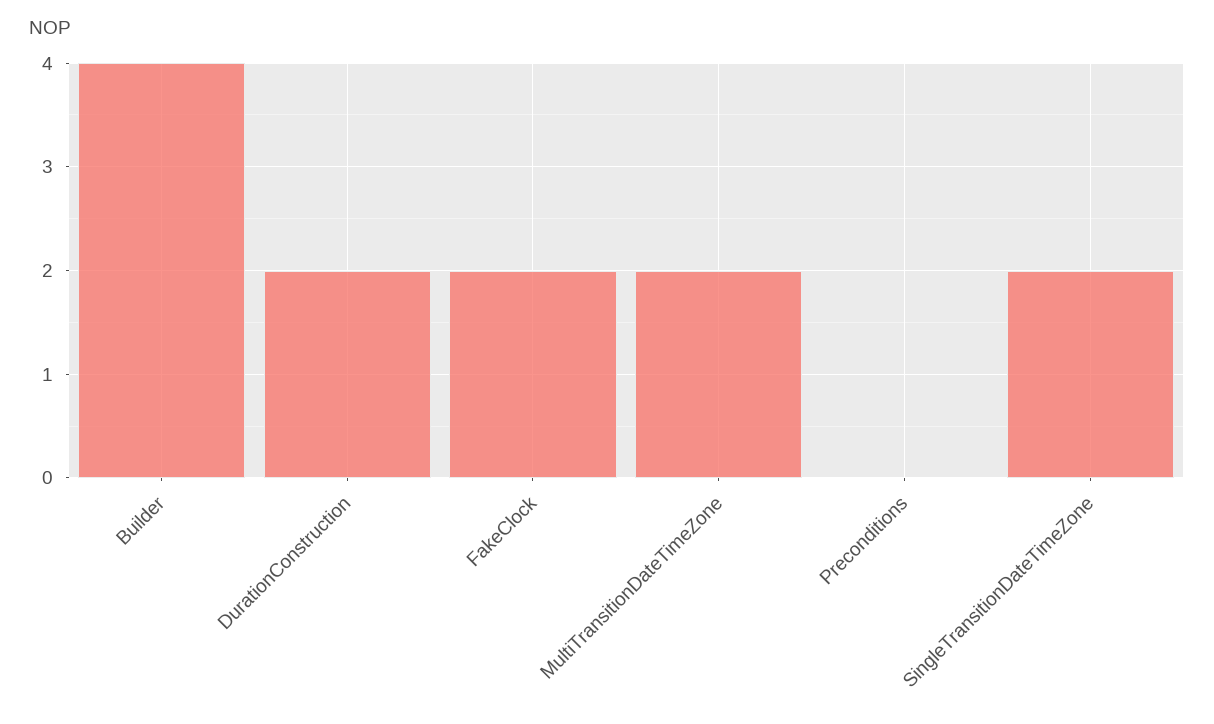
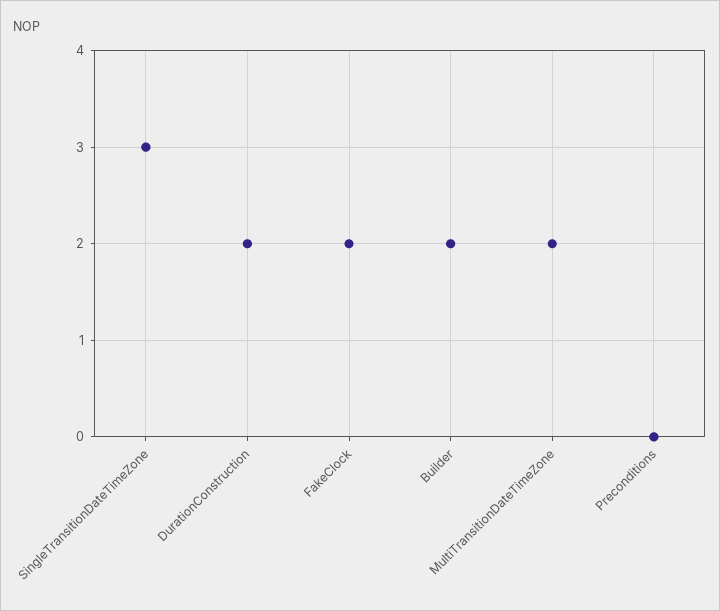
Builder: 4 -> 2
SingleTransitionDateTimeZone: 2 -> 3

